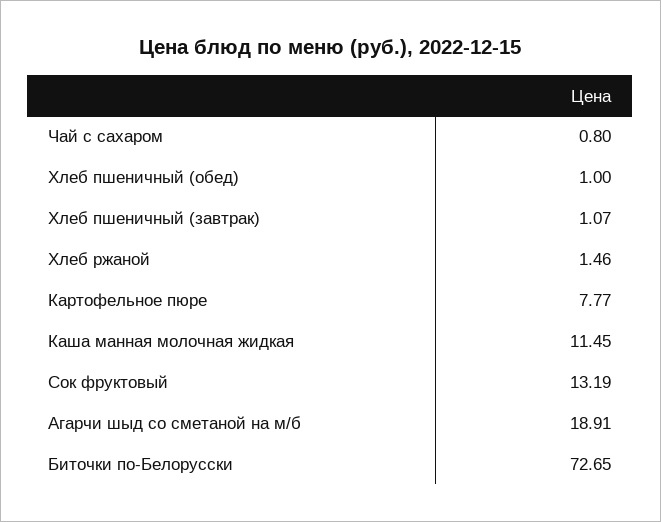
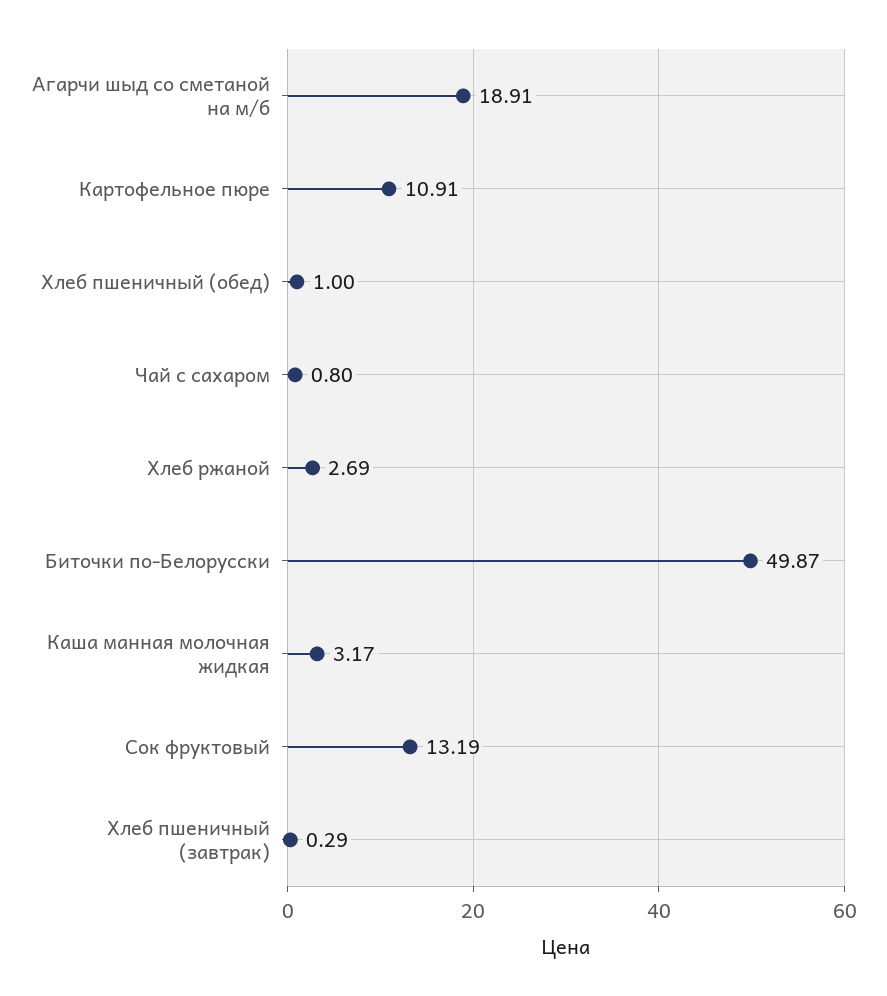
Хлеб пшеничный (завтрак): 1.07 -> 0.29
Хлеб ржаной: 1.46 -> 2.69
Картофельное пюре: 7.77 -> 10.91
Каша манная молочная жидкая: 11.45 -> 3.17
Биточки по-Белорусски: 72.65 -> 49.87

